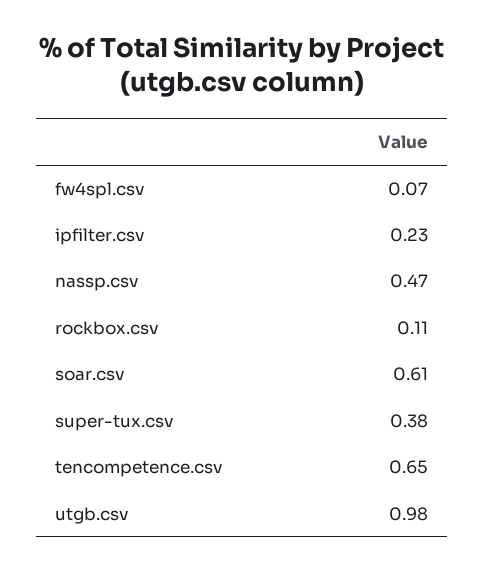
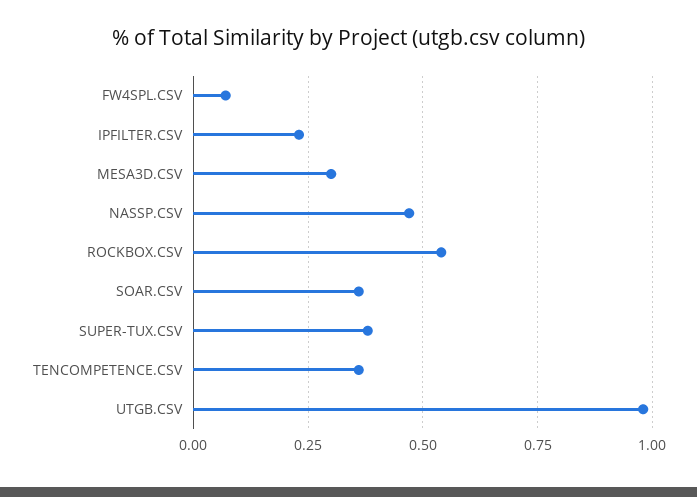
rockbox.csv: 0.11 -> 0.55
soar.csv: 0.61 -> 0.35
tencompetence.csv: 0.65 -> 0.35
MESA3D.CSV: none -> 0.3

